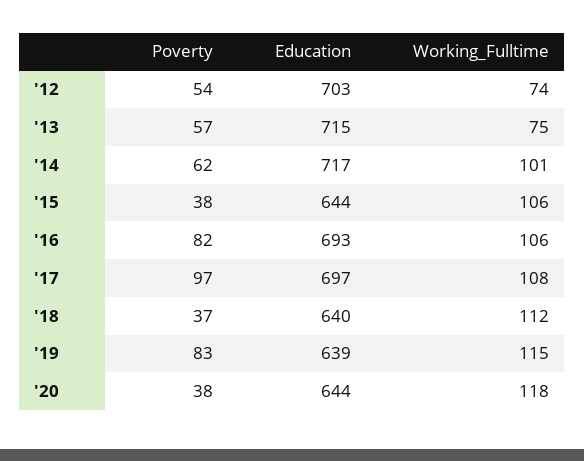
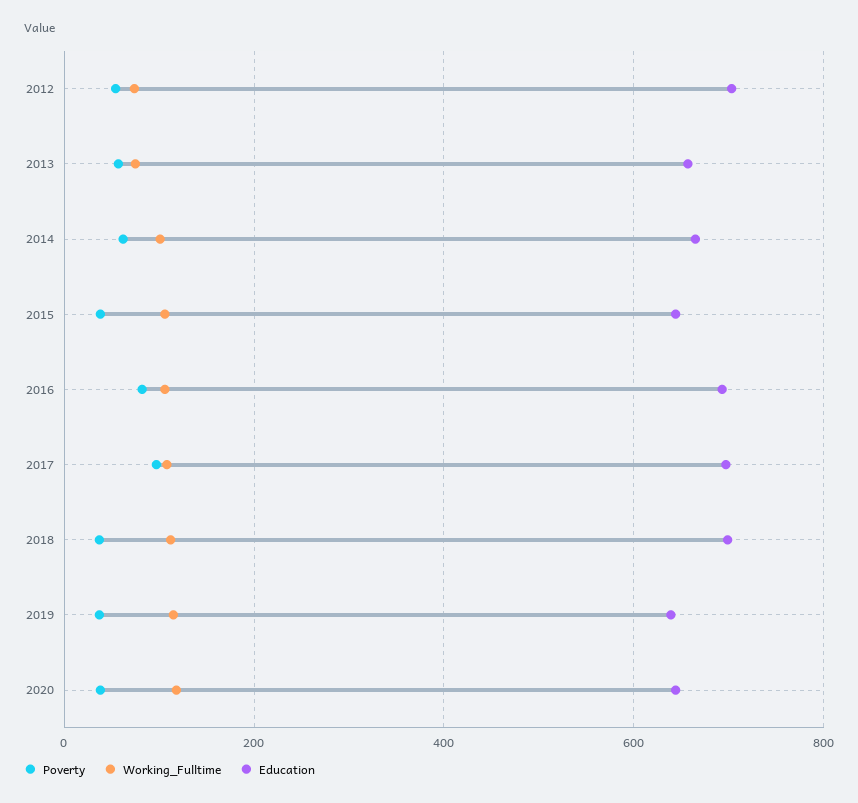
Education, '13: 715 -> 660
Education, '14: 717 -> 660
Education, '18: 640 -> 700
Poverty, '19: 83 -> 40

